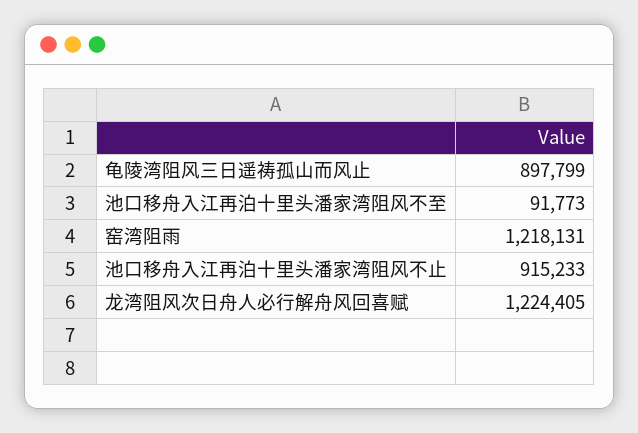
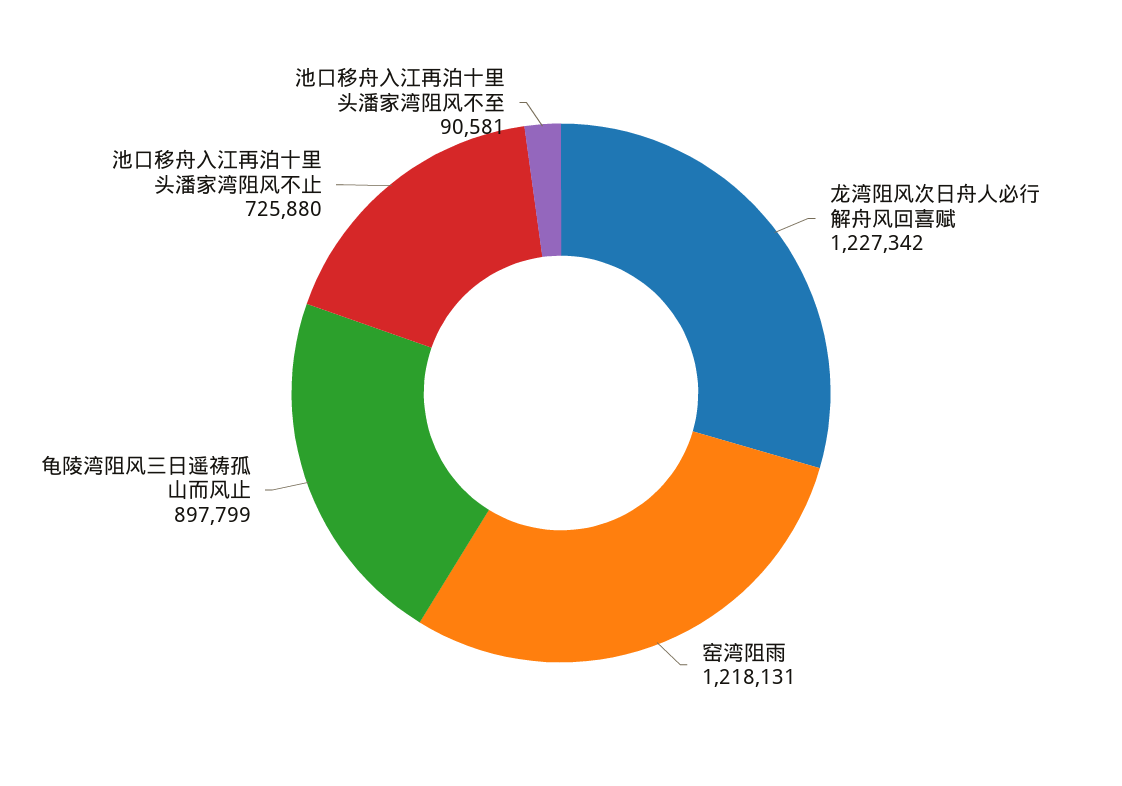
池口移舟入江再泊十里头潘家湾阻风不至: 91773 -> 90581
池口移舟入江再泊十里头潘家湾阻风不止: 915233 -> 725880
龙湾阻风次日舟人必行解舟风回喜赋: 1224405 -> 1227342

